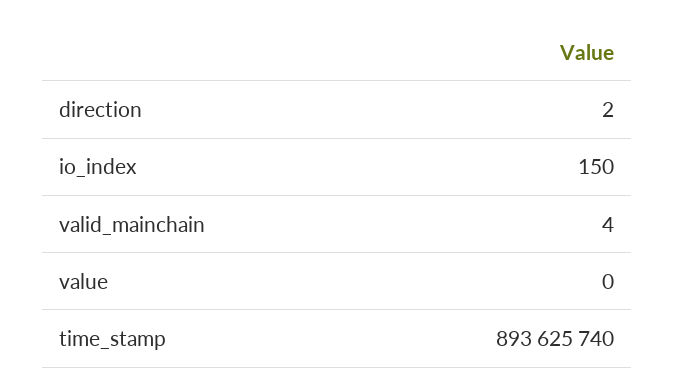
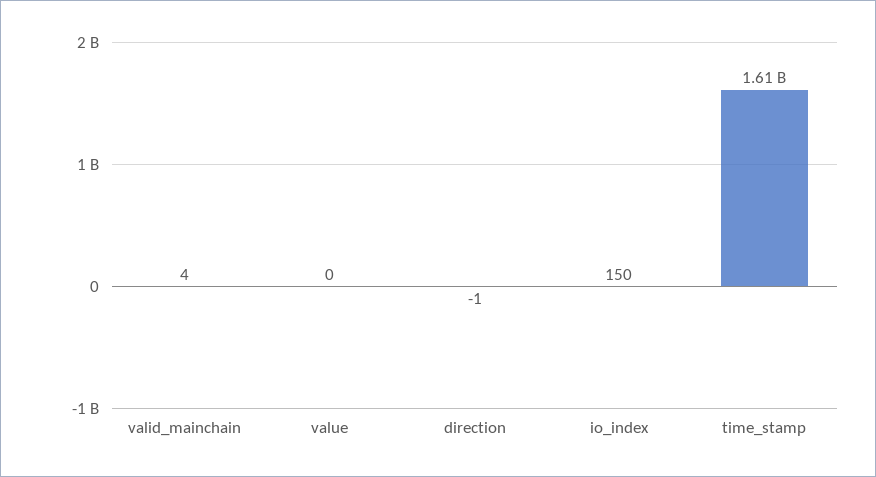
direction: 2 -> -1
time_stamp: 893625740 -> 1610000000

